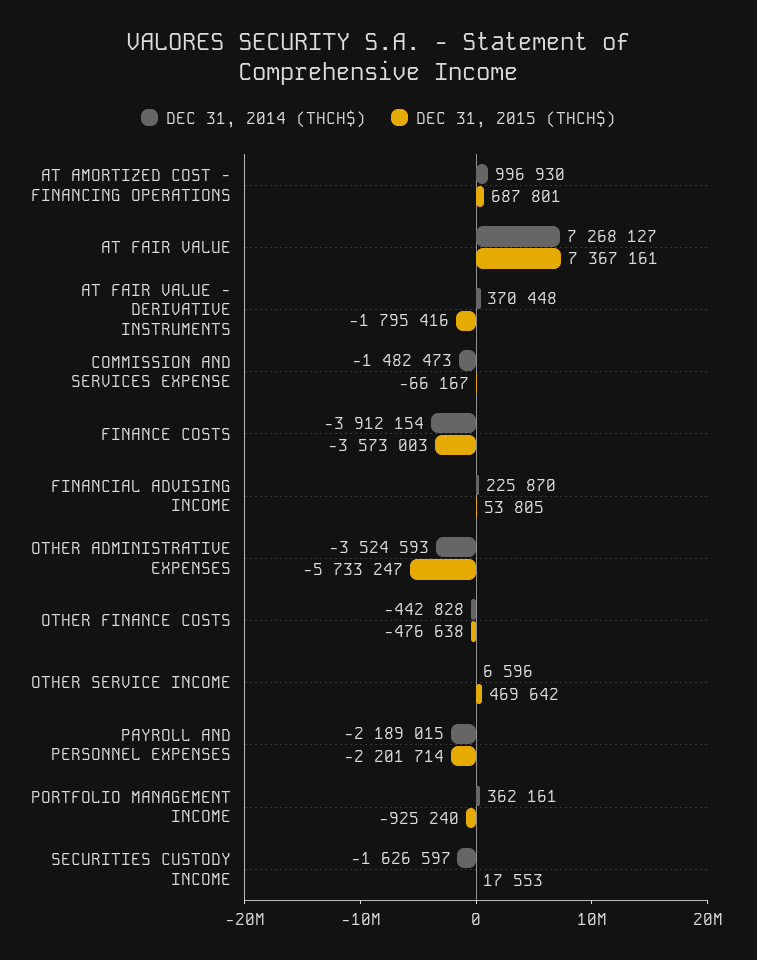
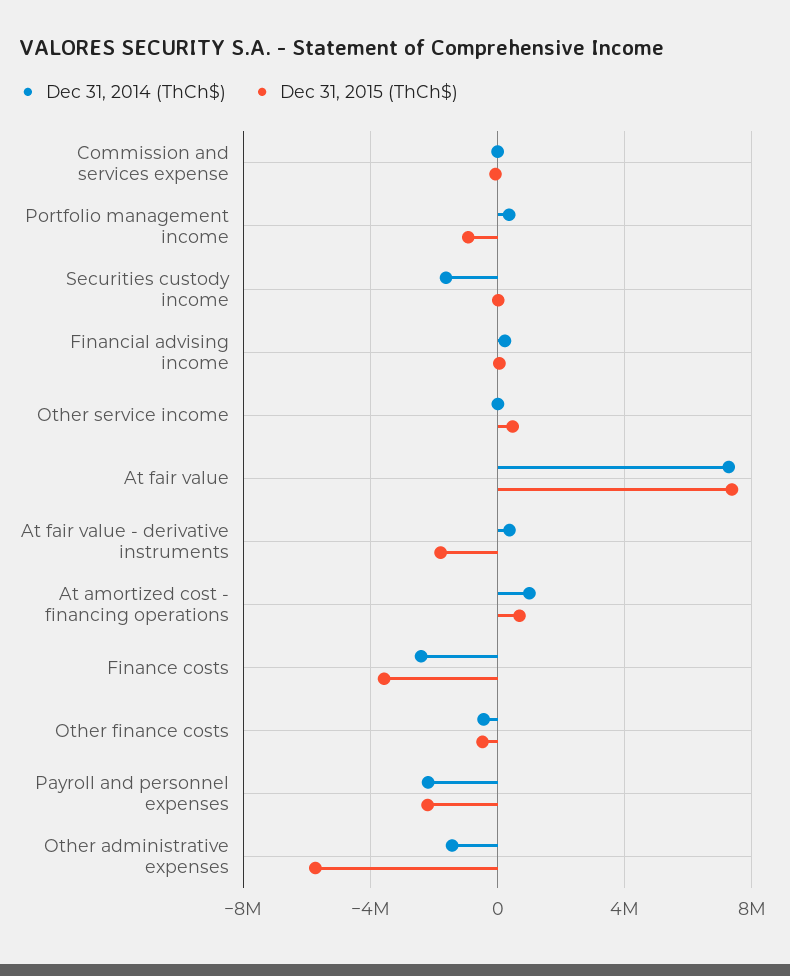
DEC 31, 2014 (THCH$), COMMISSION AND SERVICES EXPENSE: -1482473 -> 0
DEC 31, 2014 (THCH$), FINANCE COSTS: -3912154 -> -2500000
DEC 31, 2014 (THCH$), OTHER ADMINISTRATIVE EXPENSES: -3524593 -> -1500000

